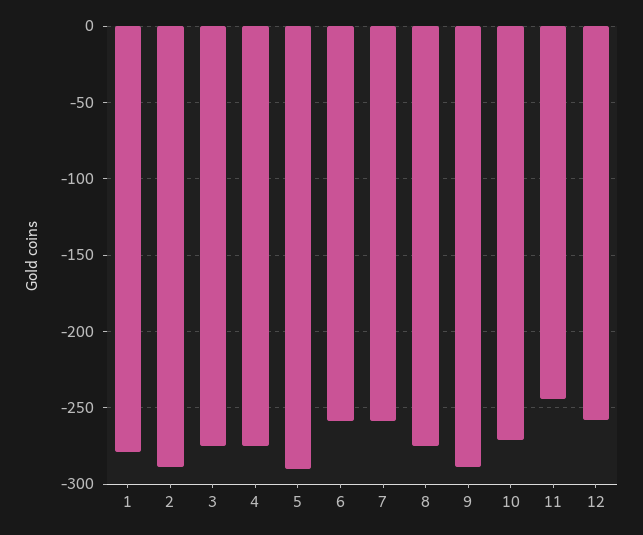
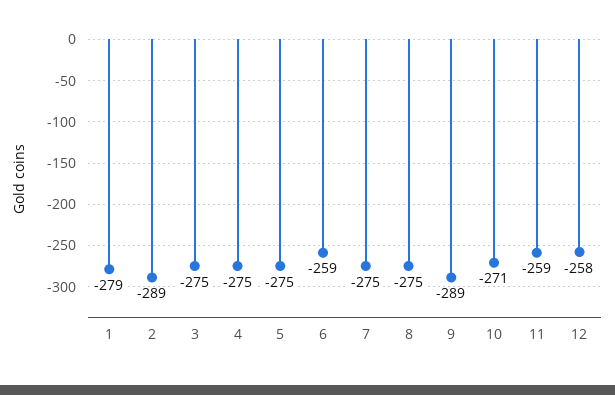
5: -290 -> -275
7: -260 -> -275
11: -245 -> -259

